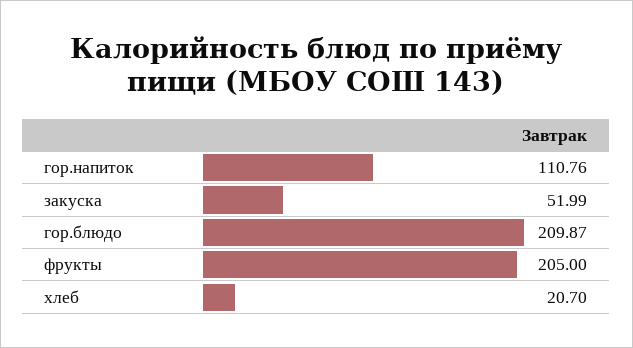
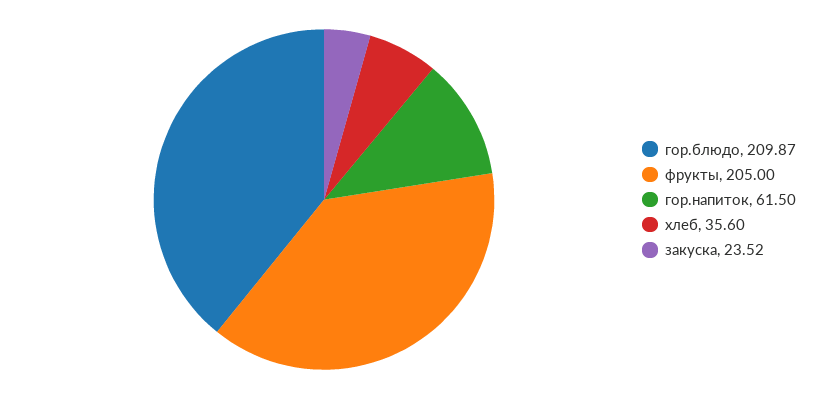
гор.напиток: 110.76 -> 61.5
закуска: 51.99 -> 23.52
хлеб: 20.7 -> 35.6

